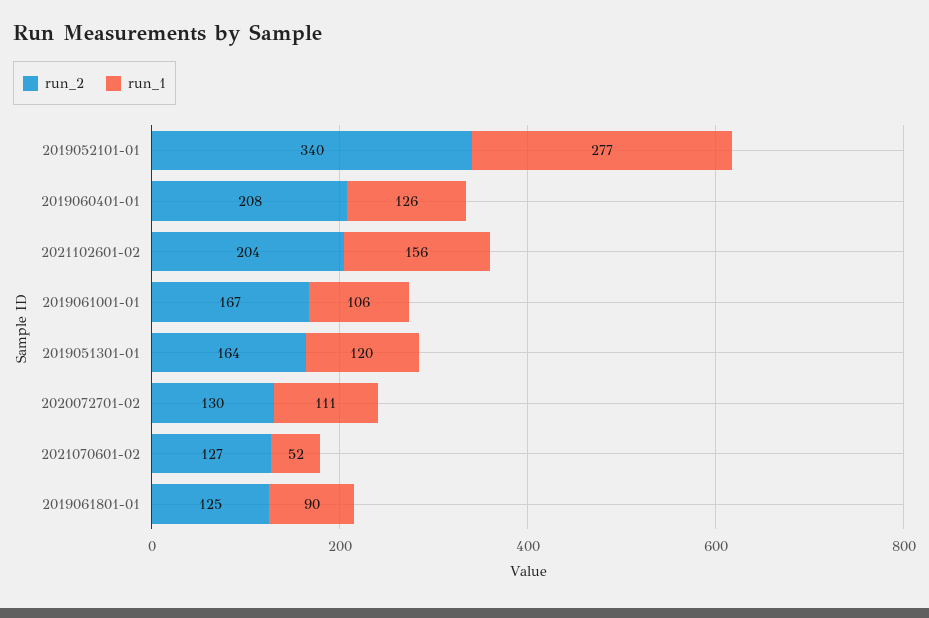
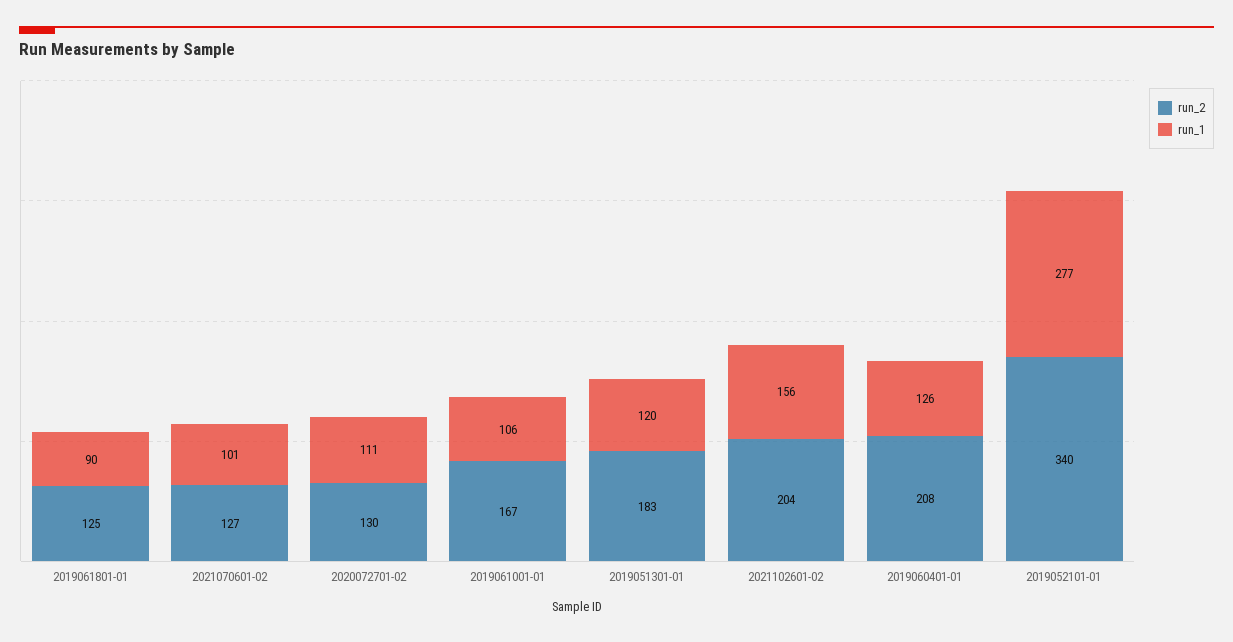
run_2, 2019051301-01: 164 -> 183
run_1, 2021070601-02: 52 -> 101

